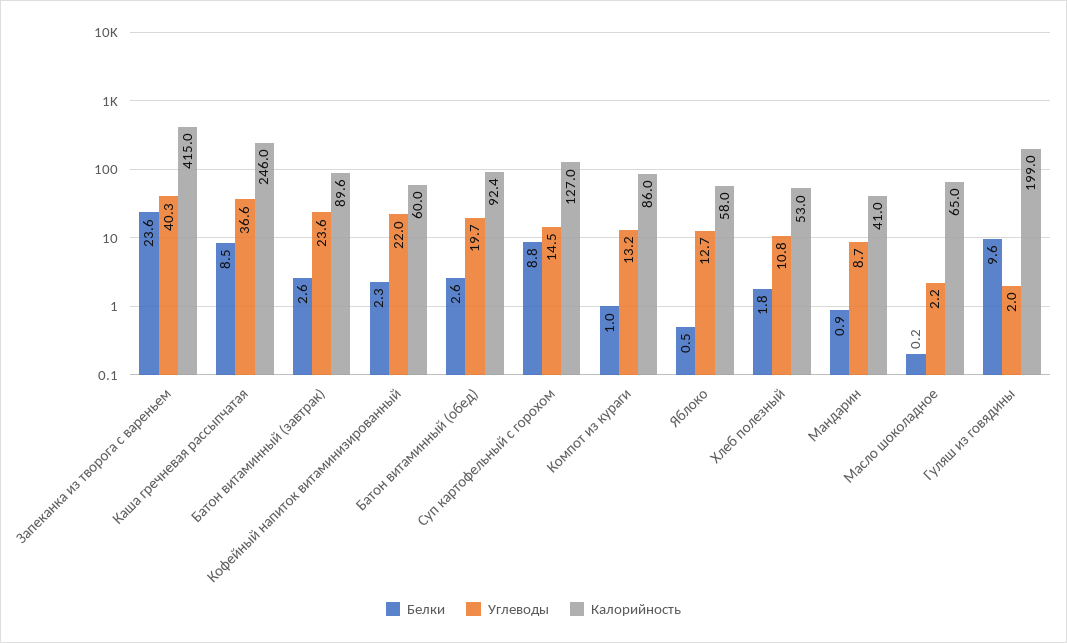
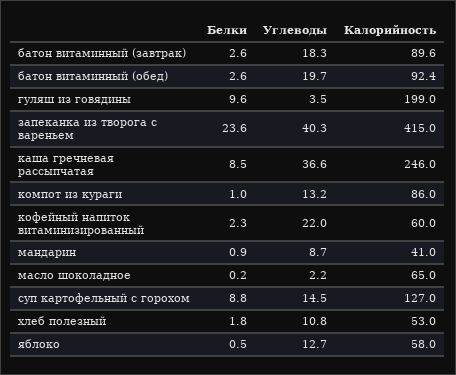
Углеводы, Батон витаминный (завтрак): 23.6 -> 18.3
Углеводы, Гуляш из говядины: 2 -> 3.5

